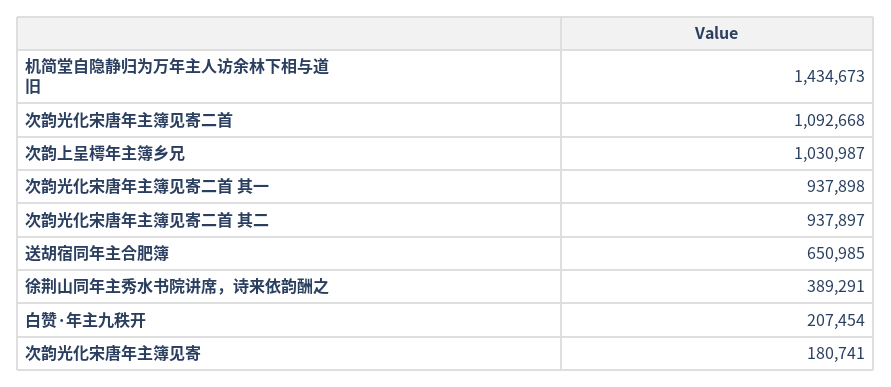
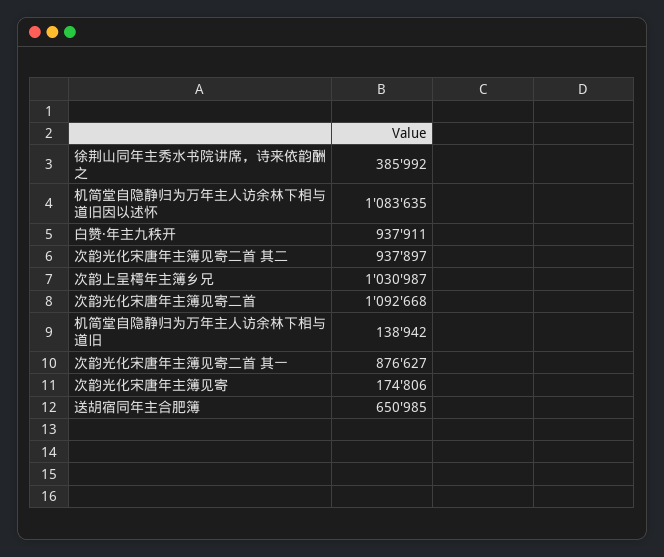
机简堂自隐静归为万年主人访余林下相与道旧: 1434673 -> 138942
次韵光化宋唐年主簿见寄二首 其一: 937898 -> 876627
徐荆山同年主秀水书院讲席，诗来依韵酬之: 389291 -> 385992
白赞·年主九秩开: 207454 -> 937911
次韵光化宋唐年主簿见寄: 180741 -> 174806
机简堂自隐静归为万年主人访余林下相与道旧因以述怀: none -> 1083635

